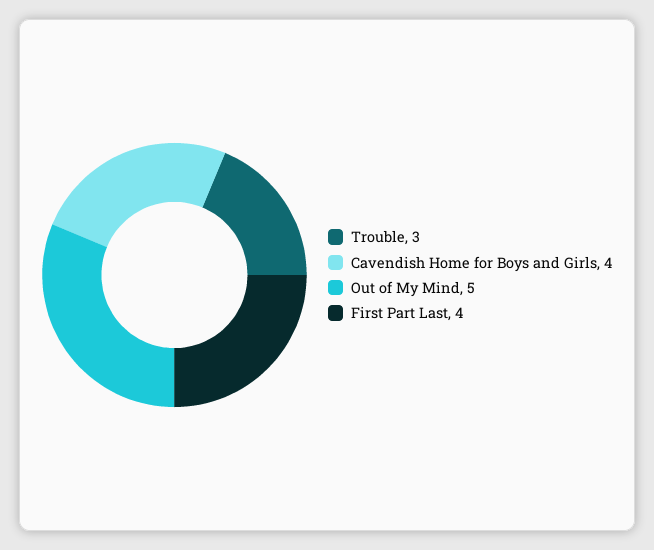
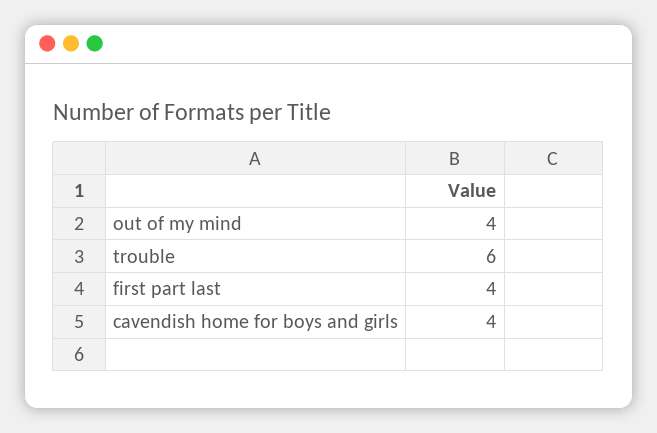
Trouble: 3 -> 6
Out of My Mind: 5 -> 4

